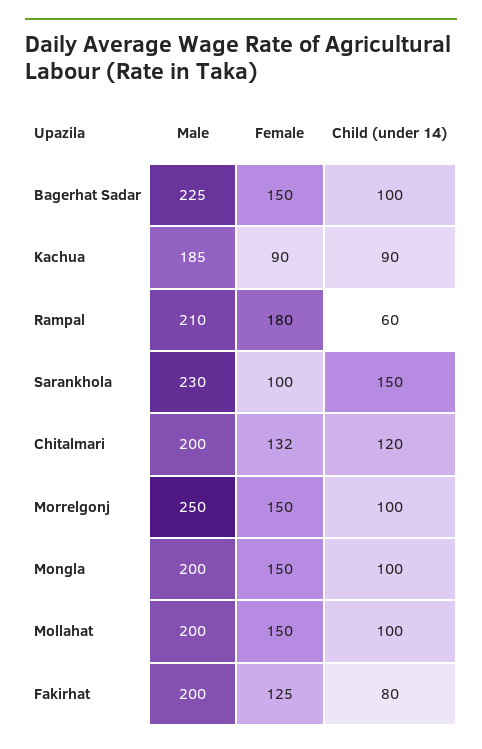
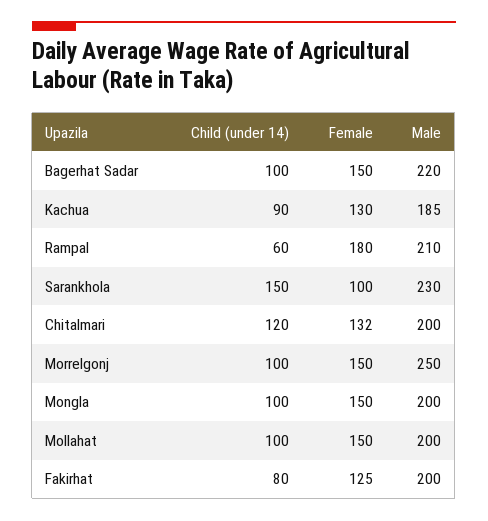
Male, Bagerhat Sadar: 225 -> 220
Female, Kachua: 90 -> 130

